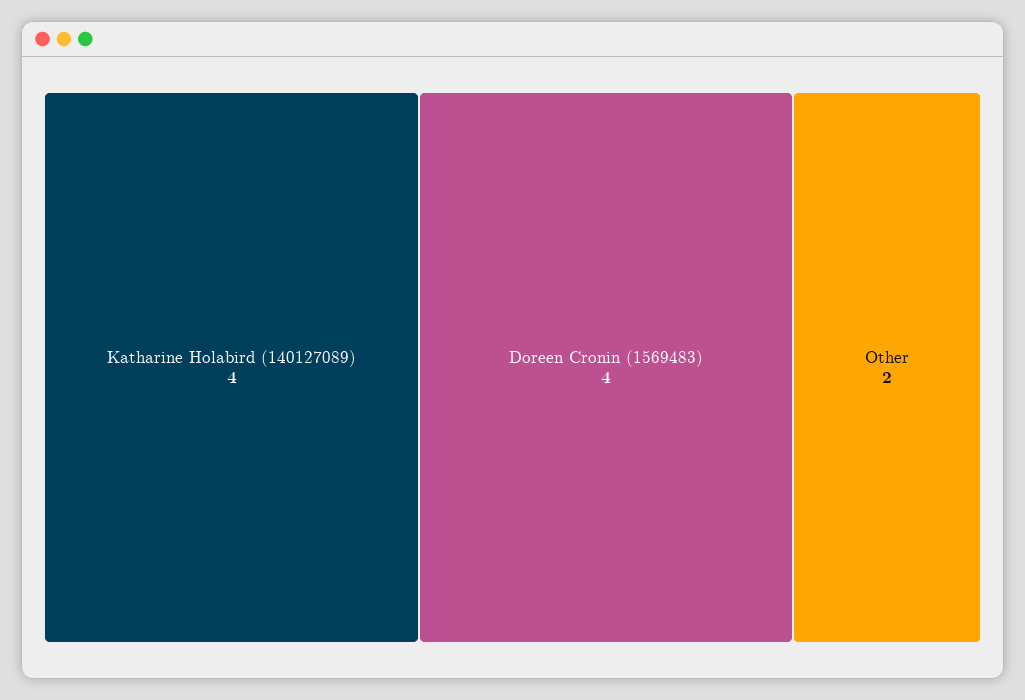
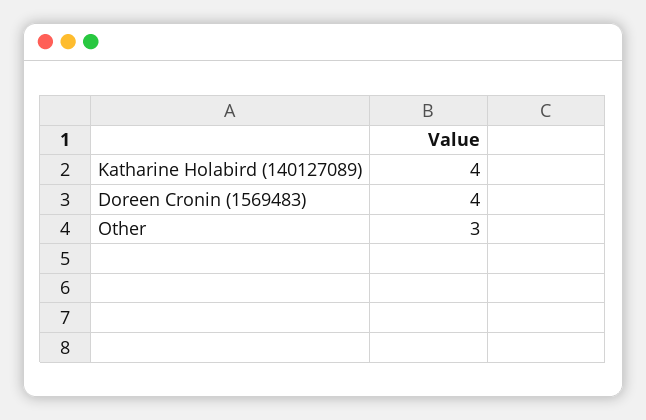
Other: 2 -> 3

